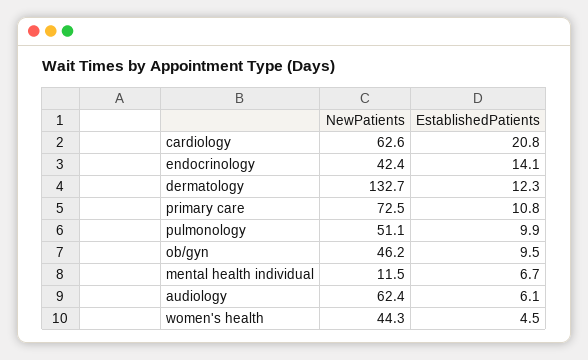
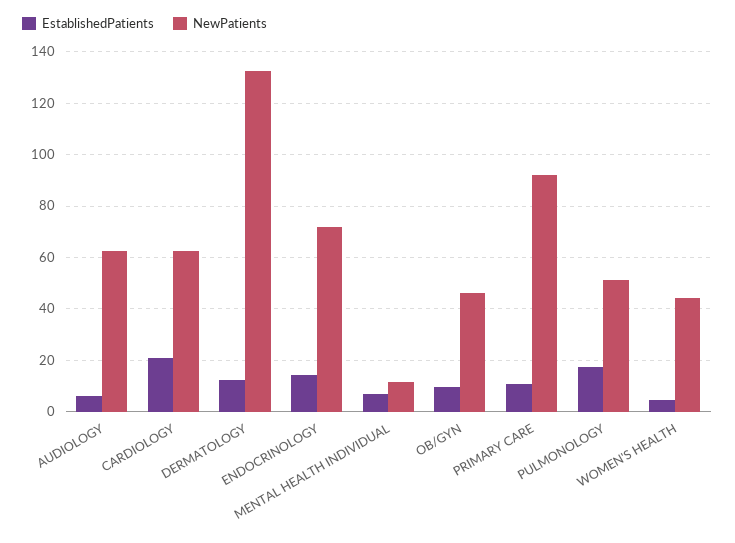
NewPatients, endocrinology: 42.4 -> 72.5
NewPatients, primary care: 72.5 -> 92.5
EstablishedPatients, pulmonology: 9.9 -> 17.5

